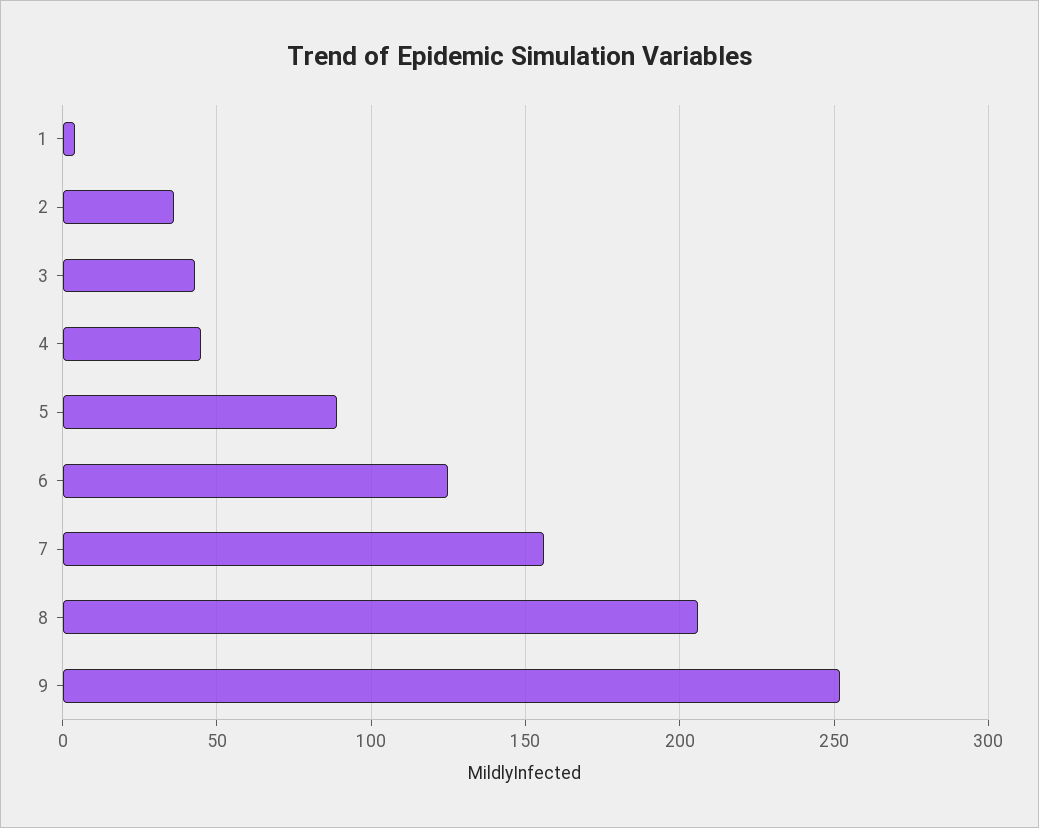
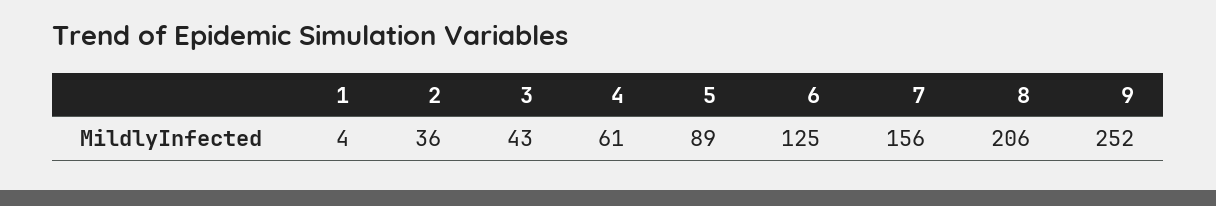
4: 45 -> 61

